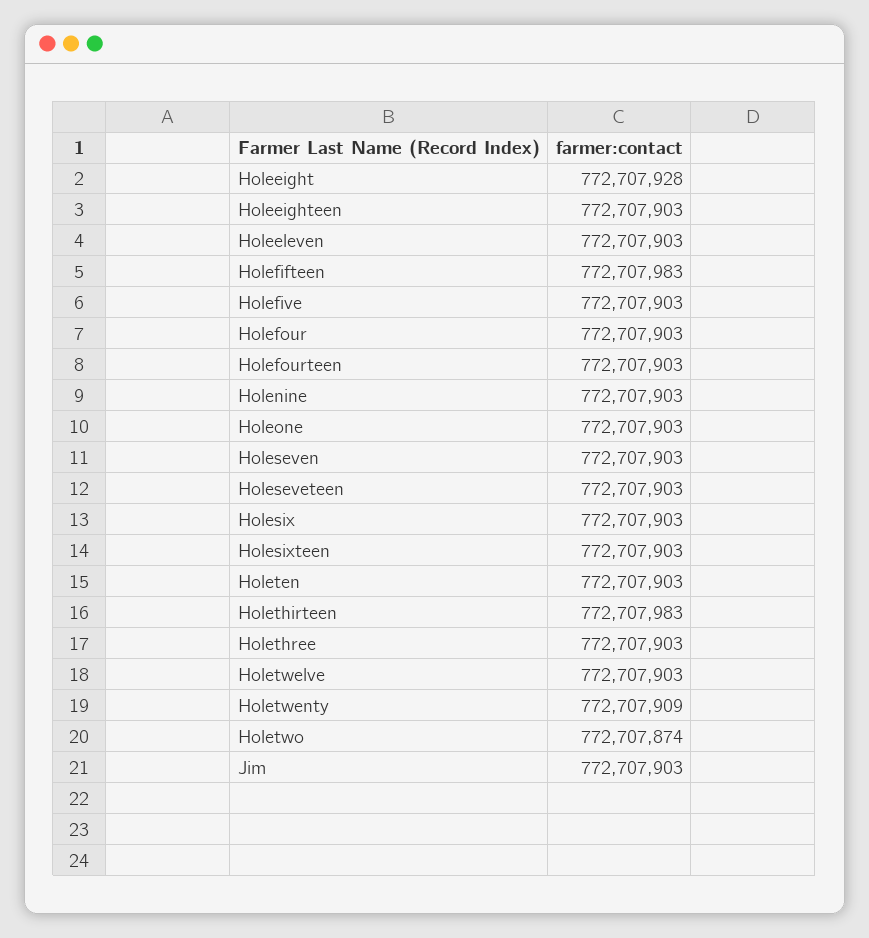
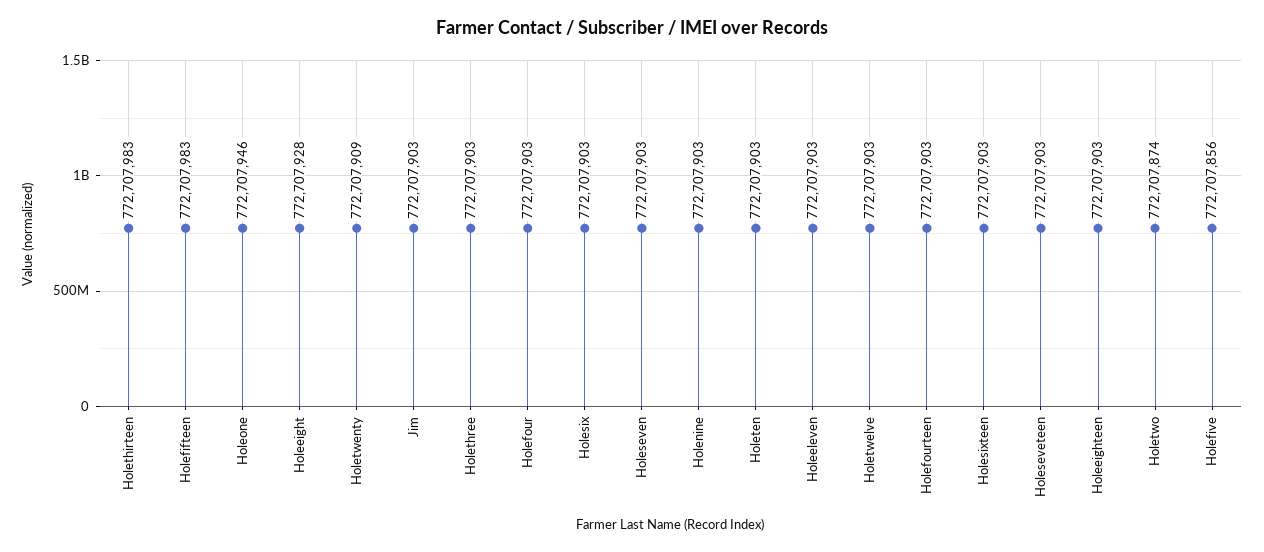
Holefive: 772707903 -> 772707856
Holeone: 772707903 -> 772707946

